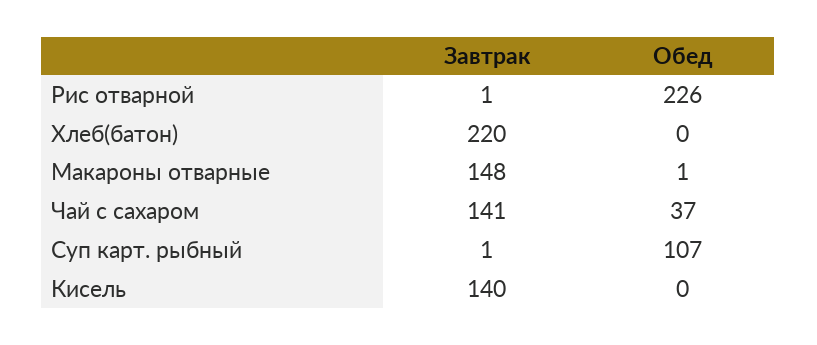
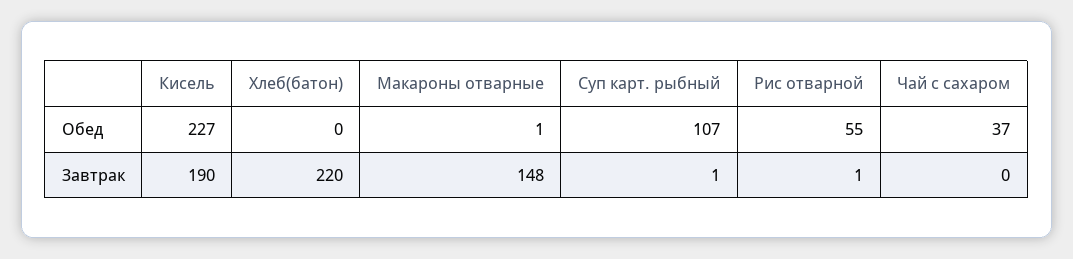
Обед, Рис отварной: 226 -> 55
Завтрак, Чай с сахаром: 141 -> 0
Завтрак, Кисель: 140 -> 190
Обед, Кисель: 0 -> 227

